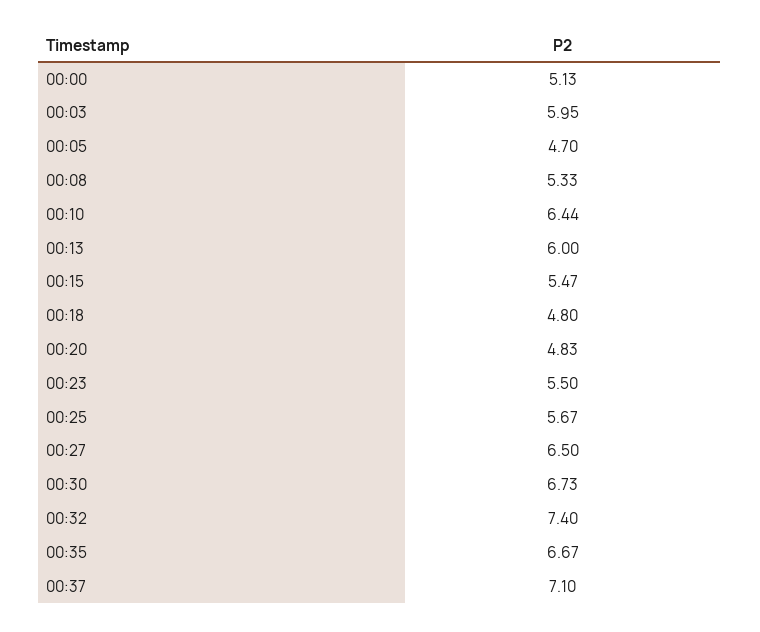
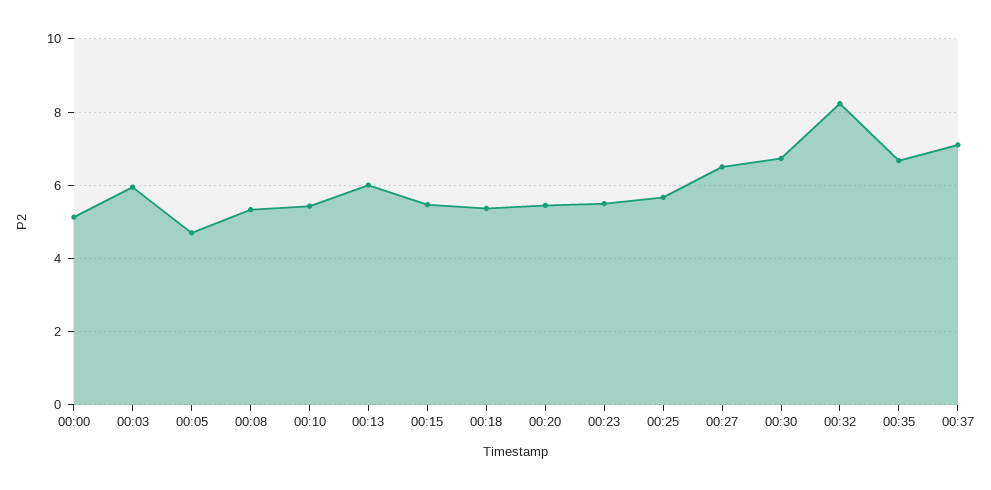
00:10: 6.44 -> 5.4
00:18: 4.8 -> 5.4
00:20: 4.83 -> 5.4
00:32: 7.4 -> 8.2

